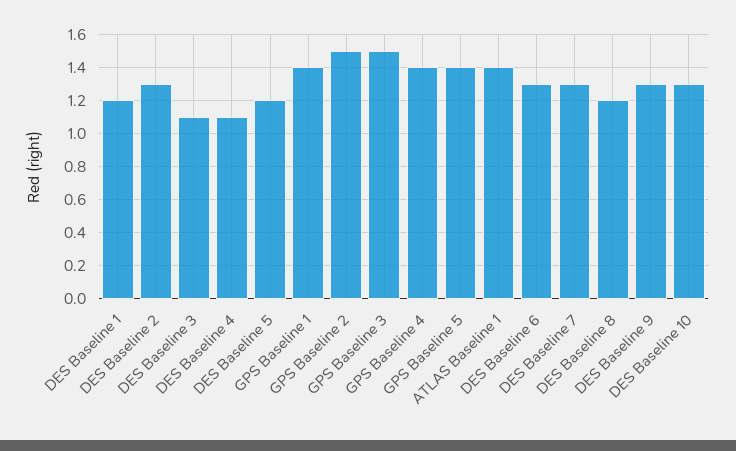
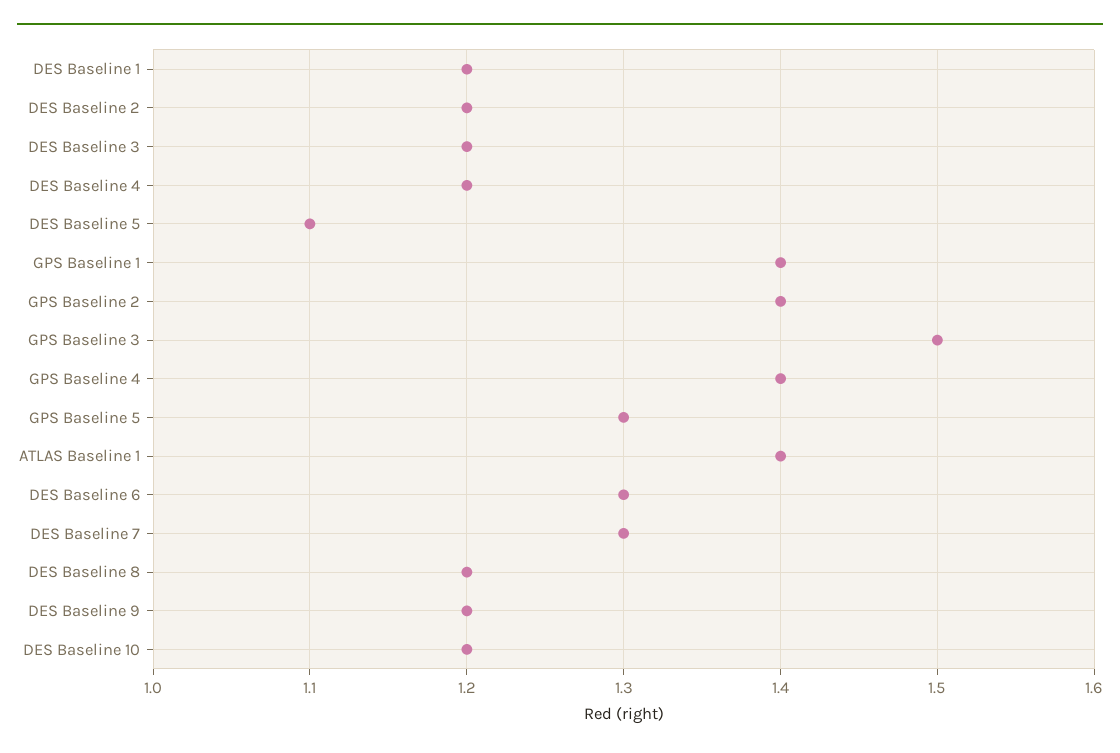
DES Baseline 2: 1.3 -> 1.2
DES Baseline 3: 1.1 -> 1.2
DES Baseline 4: 1.1 -> 1.2
DES Baseline 5: 1.2 -> 1.1
GPS Baseline 2: 1.5 -> 1.4
GPS Baseline 5: 1.4 -> 1.3
DES Baseline 9: 1.3 -> 1.2
DES Baseline 10: 1.3 -> 1.2

